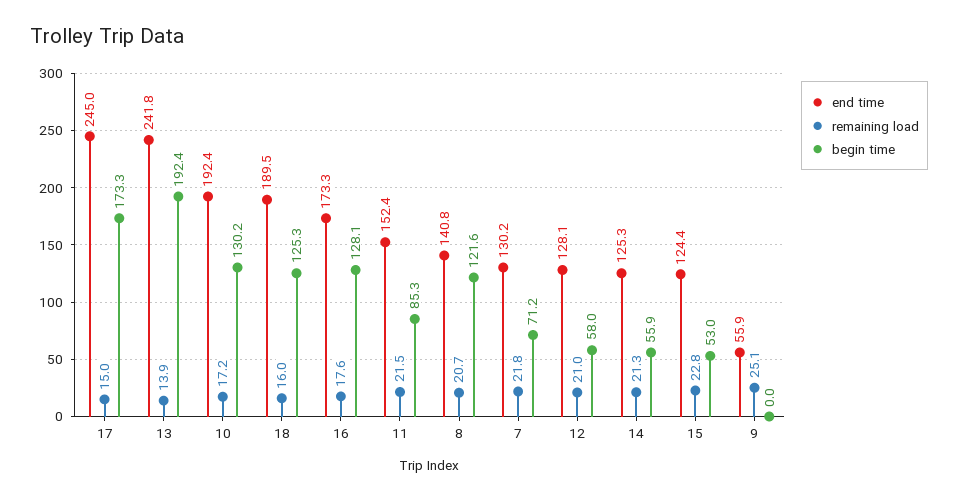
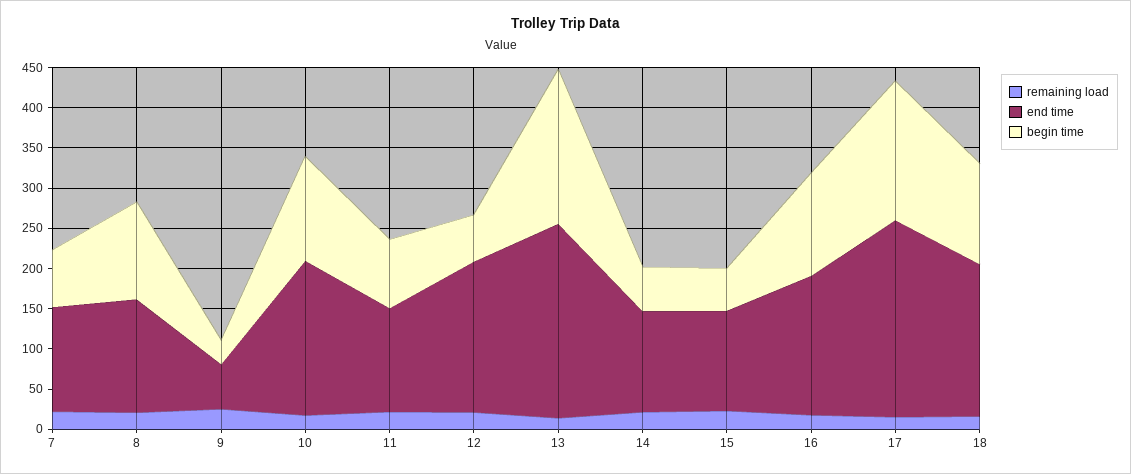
end time, 11: 152.4 -> 130
end time, 12: 128.1 -> 190
begin time, 9: 0 -> 30

